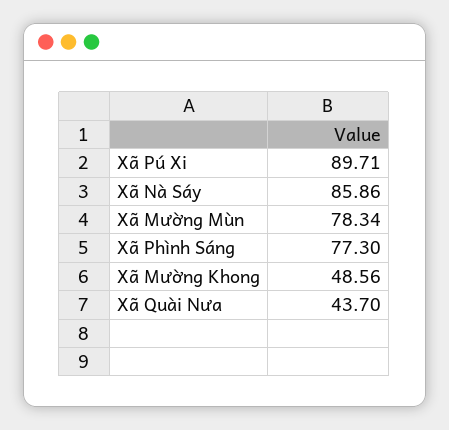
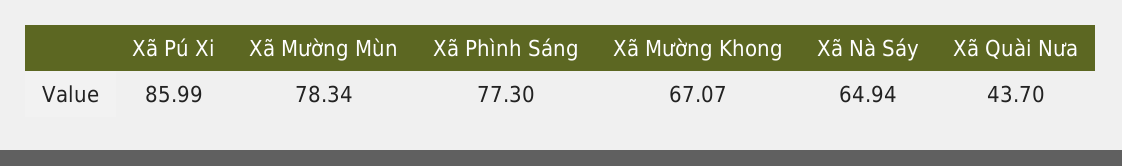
Xã Pú Xi: 89.71 -> 85.99
Xã Nà Sáy: 85.86 -> 64.94
Xã Mường Khong: 48.56 -> 67.07

